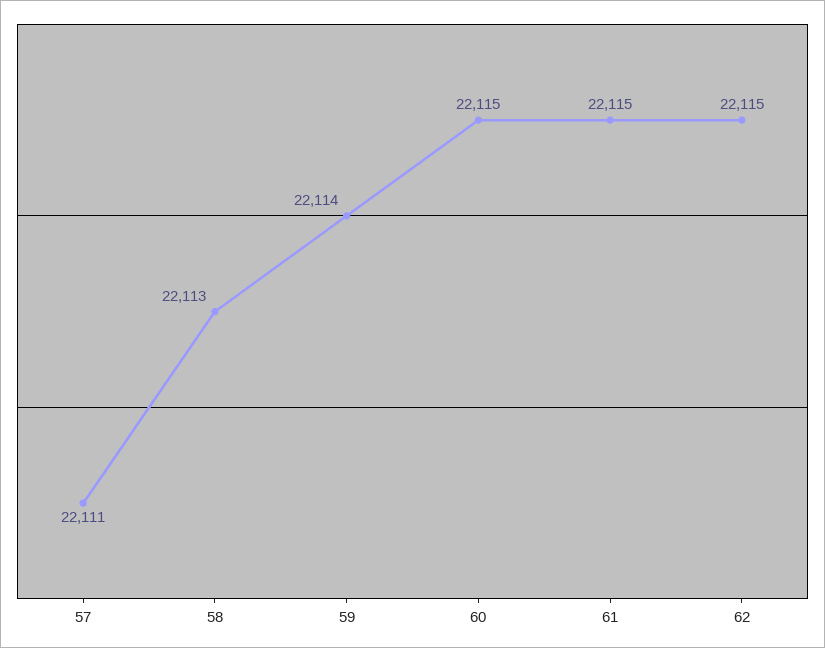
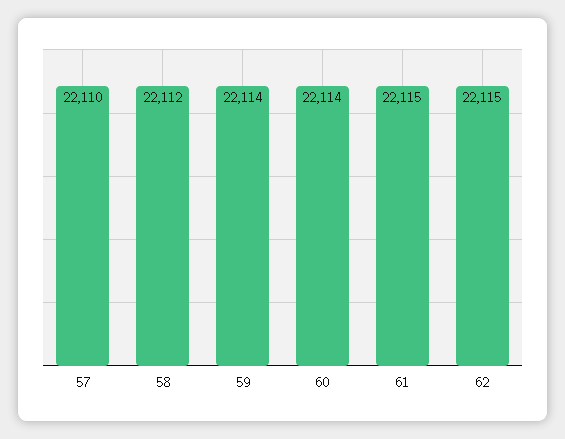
57: 22111 -> 22110
58: 22113 -> 22112
60: 22115 -> 22114

